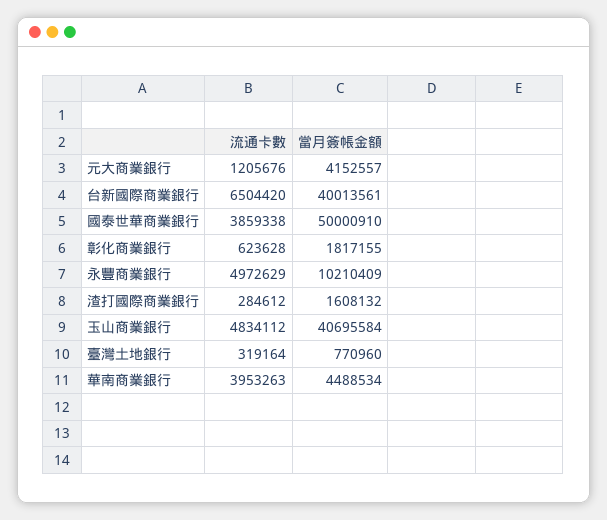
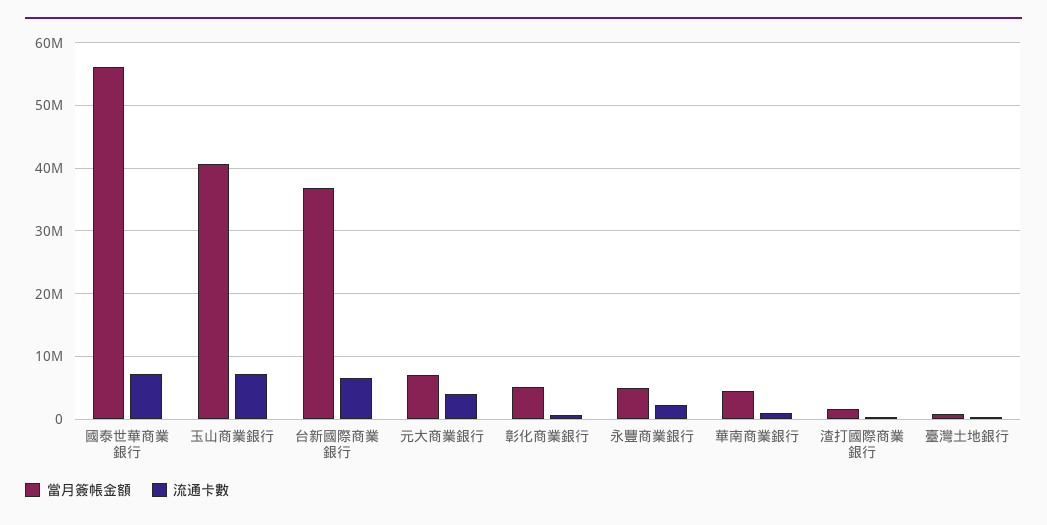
流通卡數, 元大商業銀行: 1205676 -> 4000000
當月簽帳金額, 元大商業銀行: 4152557 -> 7000000
當月簽帳金額, 台新國際商業銀行: 40013561 -> 37000000
流通卡數, 國泰世華商業銀行: 3859338 -> 7000000
當月簽帳金額, 國泰世華商業銀行: 50000910 -> 56000000
當月簽帳金額, 彰化商業銀行: 1817155 -> 5000000
流通卡數, 永豐商業銀行: 4972629 -> 2000000
當月簽帳金額, 永豐商業銀行: 10210409 -> 5000000
流通卡數, 玉山商業銀行: 4834112 -> 7000000
流通卡數, 華南商業銀行: 3953263 -> 1000000

